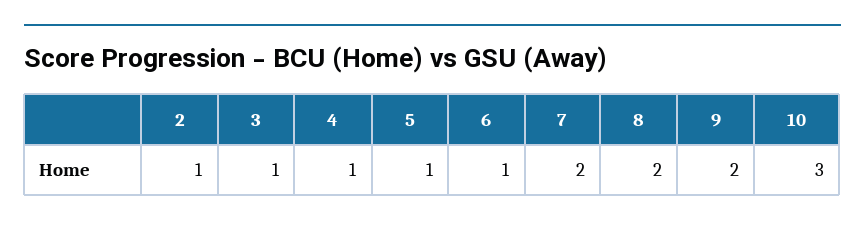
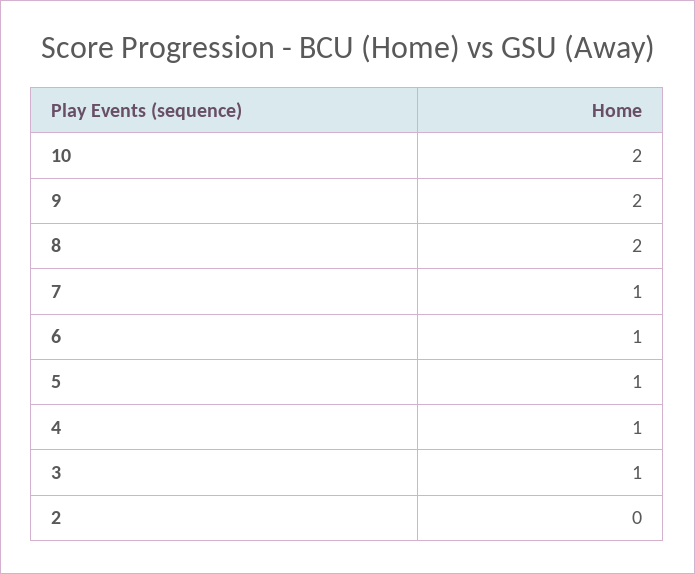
2: 1 -> 0
7: 2 -> 1
10: 3 -> 2

